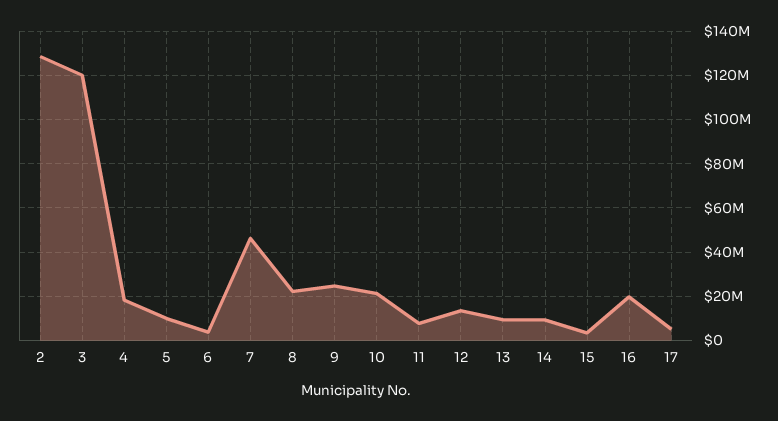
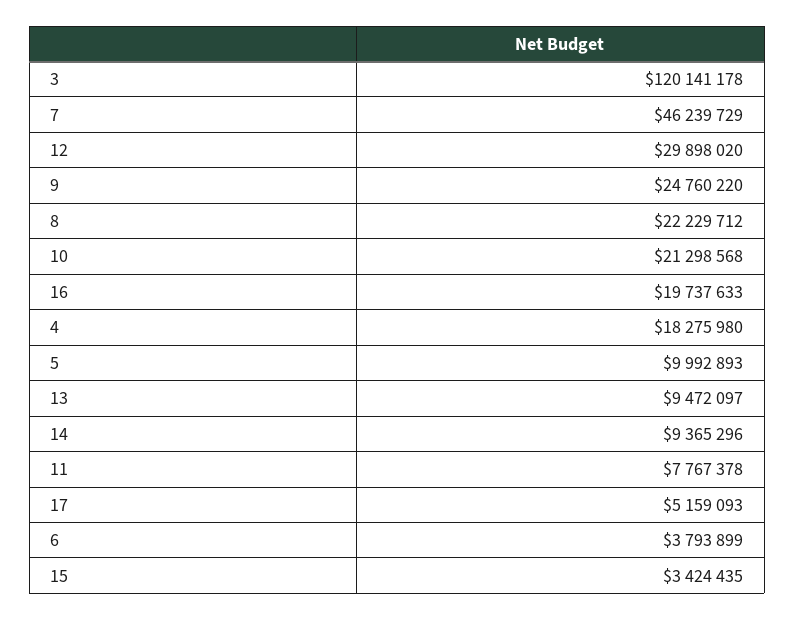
2: 130000000 -> none
12: 15000000 -> 29898020

